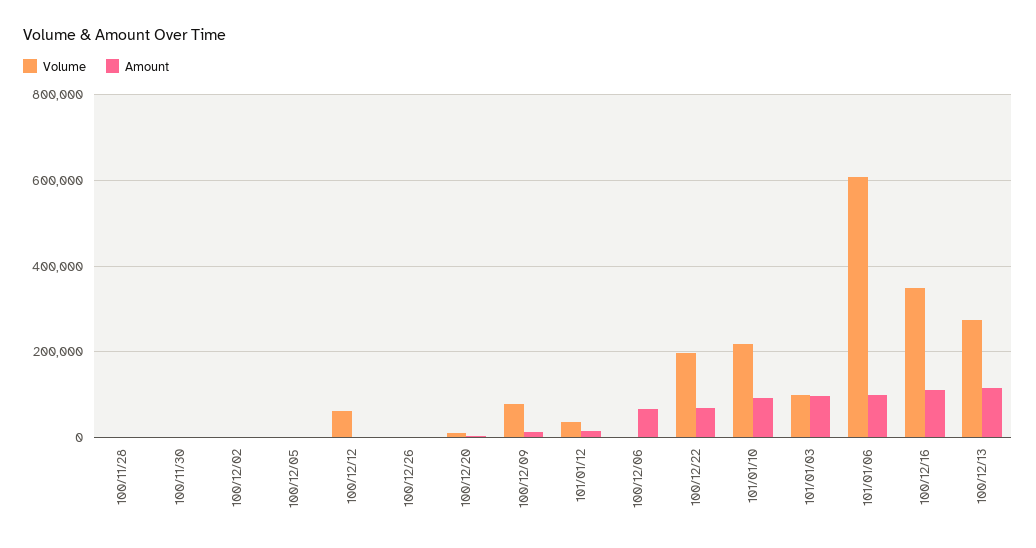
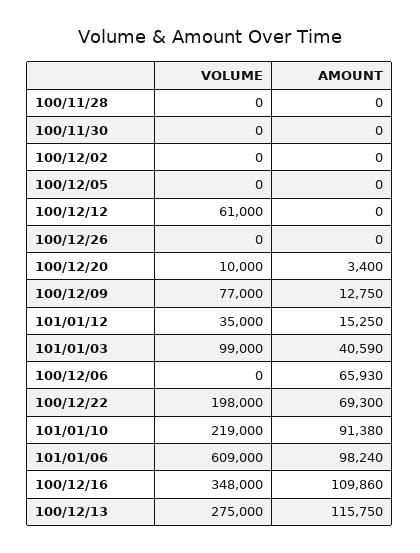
Amount, 101/01/03: 100000 -> 40590

